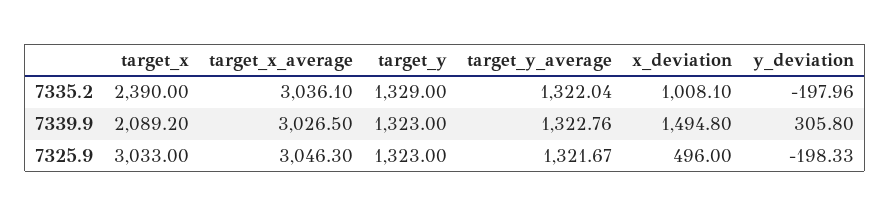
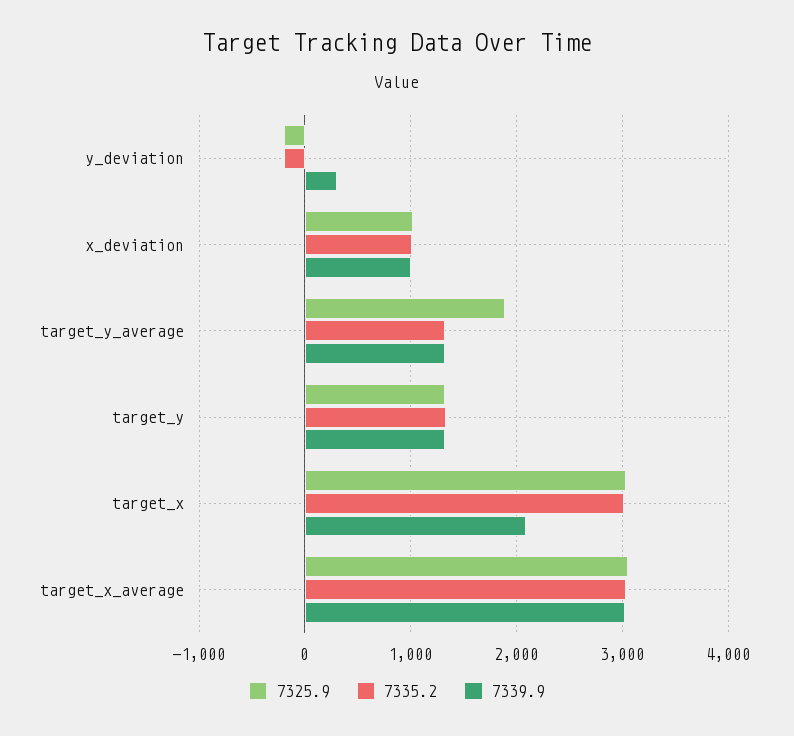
7335.2, target_x: 2390 -> 3000
7339.9, x_deviation: 1494.8 -> 1000
7325.9, target_y_average: 1321.67 -> 1900
7325.9, x_deviation: 496 -> 1000

